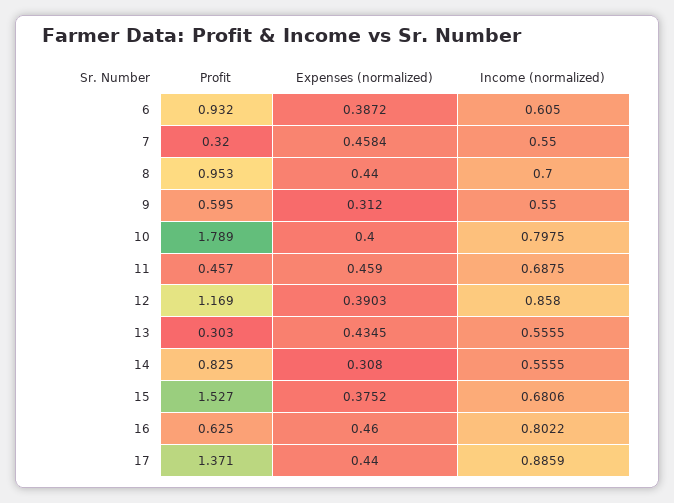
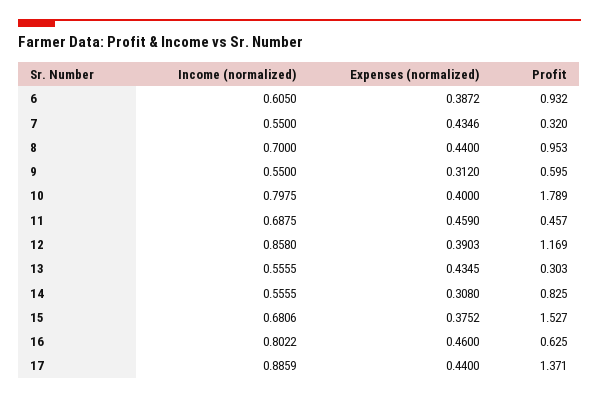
Expenses (normalized), 7: 0.4584 -> 0.4346

